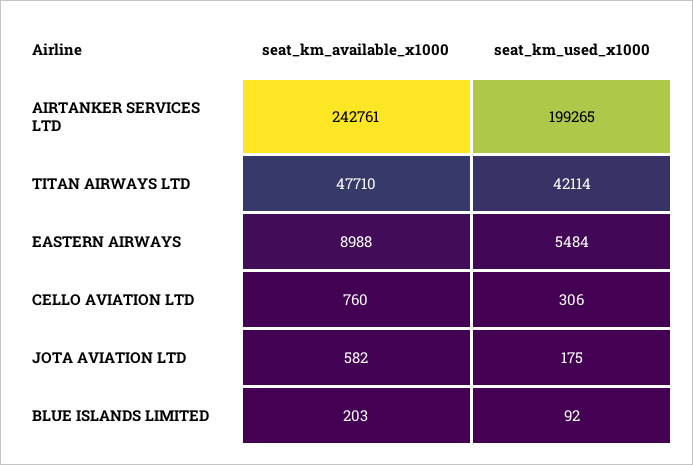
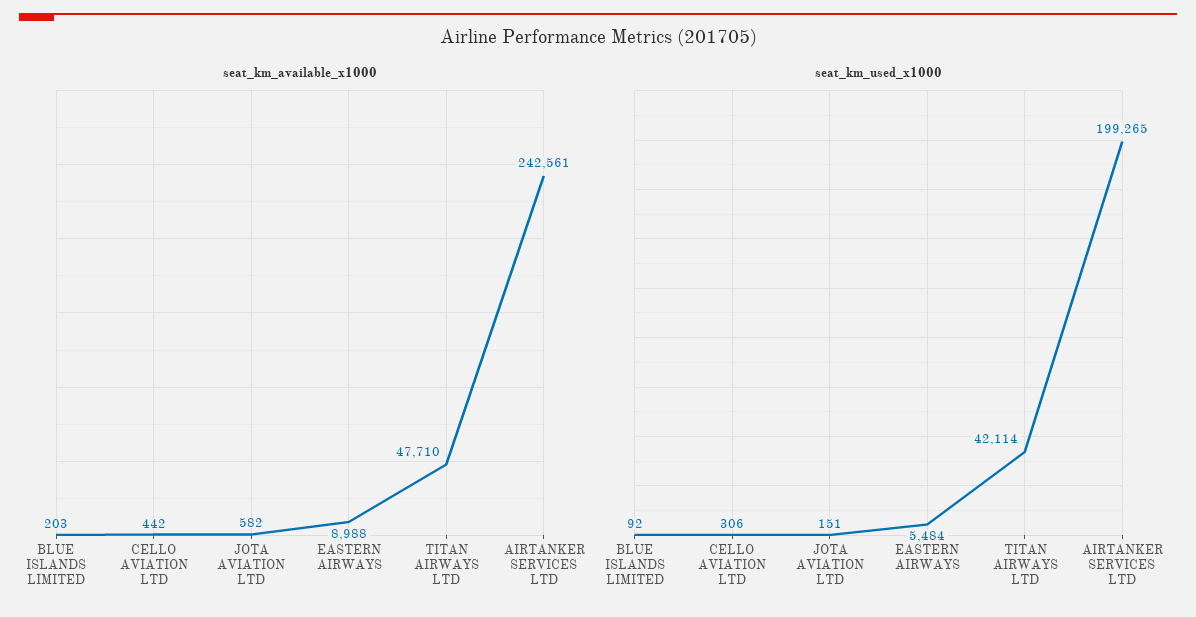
seat_km_available_x1000, AIRTANKER SERVICES LTD: 242761 -> 242561
seat_km_available_x1000, CELLO AVIATION LTD: 760 -> 442
seat_km_used_x1000, JOTA AVIATION LTD: 175 -> 151

